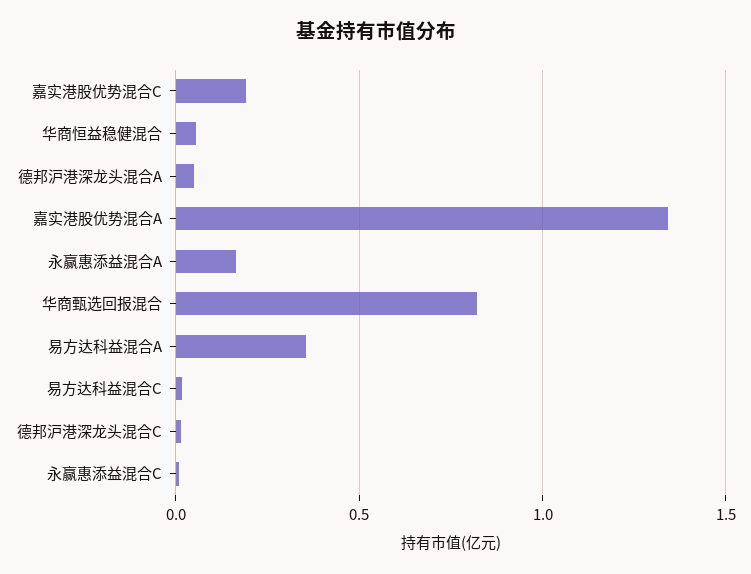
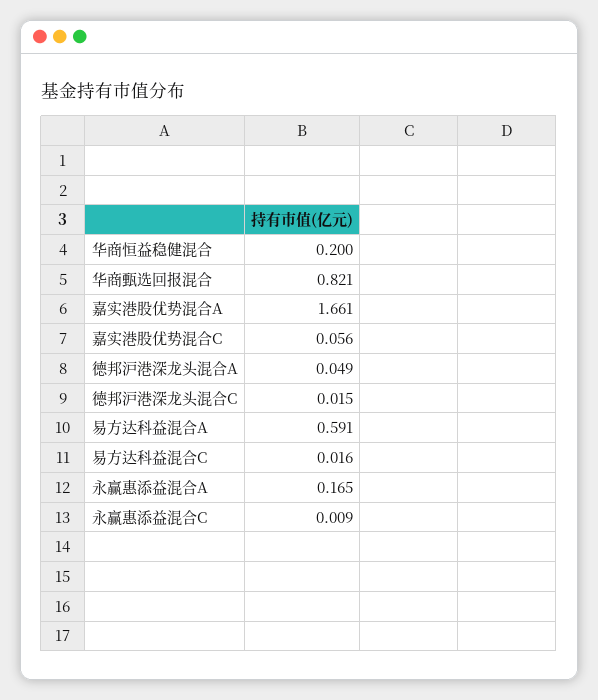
嘉实港股优势混合C: 0.2 -> 0.056
华商恒益稳健混合: 0.05 -> 0.2
嘉实港股优势混合A: 1.35 -> 1.661
易方达科益混合A: 0.35 -> 0.591

